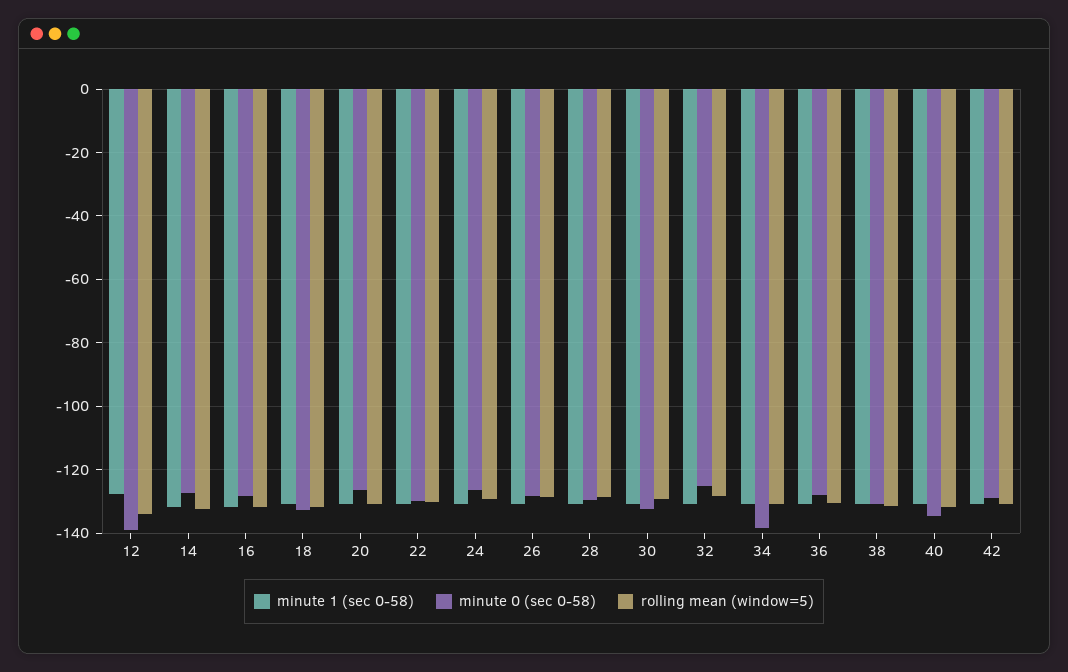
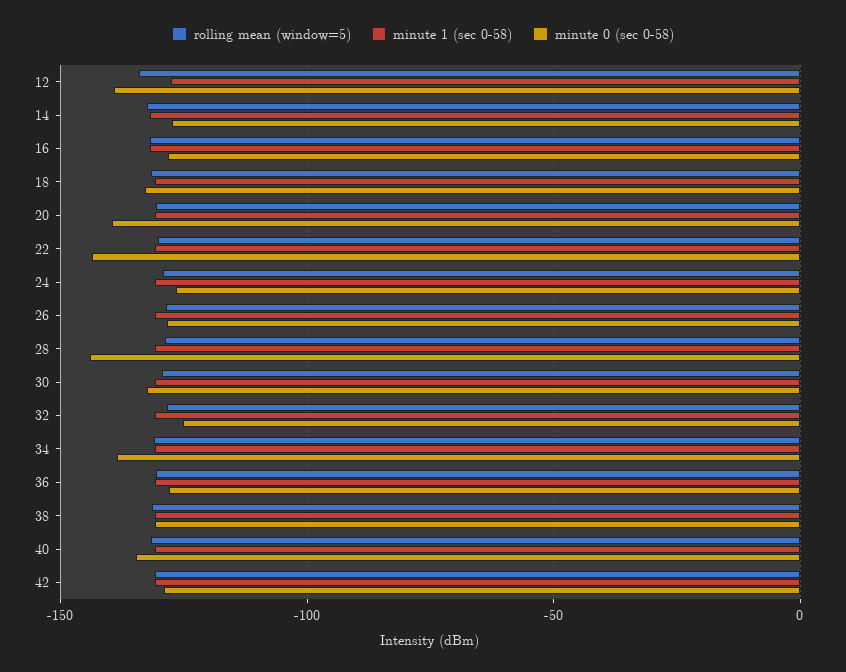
minute 0 (sec 0-58), 20: -126 -> -140
minute 0 (sec 0-58), 22: -130 -> -145
minute 0 (sec 0-58), 28: -130 -> -145

